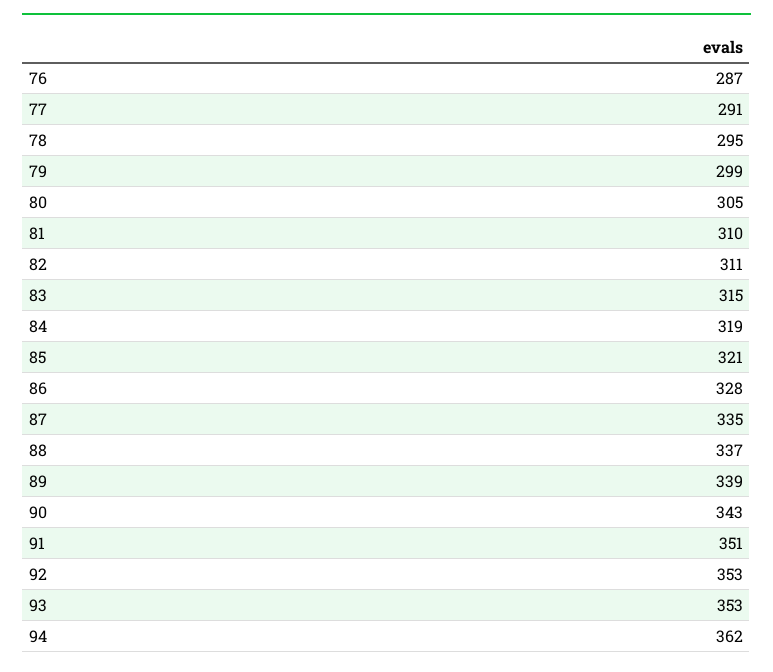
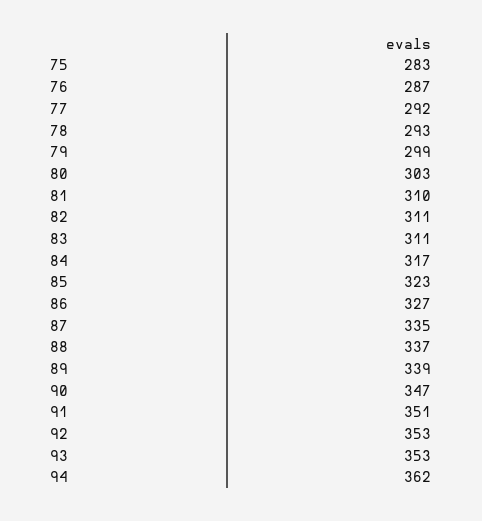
77: 291 -> 292
78: 295 -> 293
80: 305 -> 303
83: 315 -> 311
84: 319 -> 317
85: 321 -> 323
86: 328 -> 327
90: 343 -> 347
75: none -> 283

